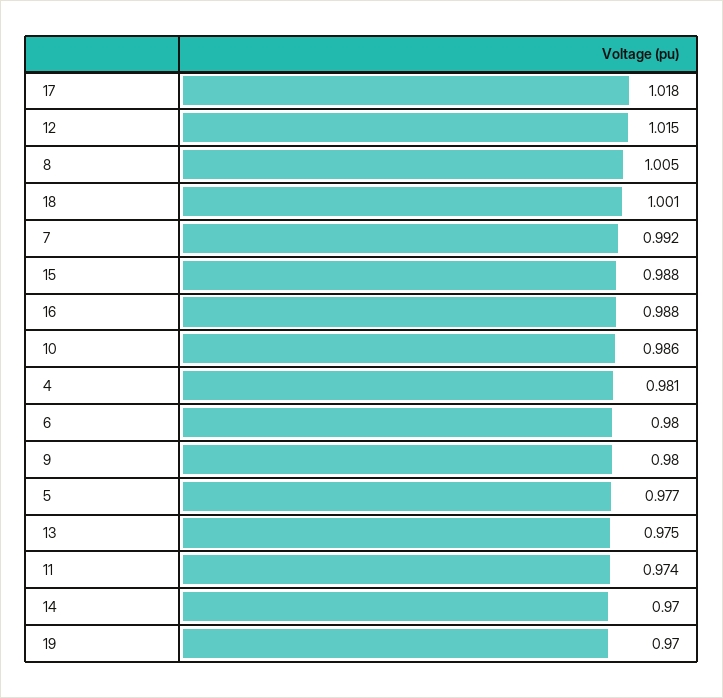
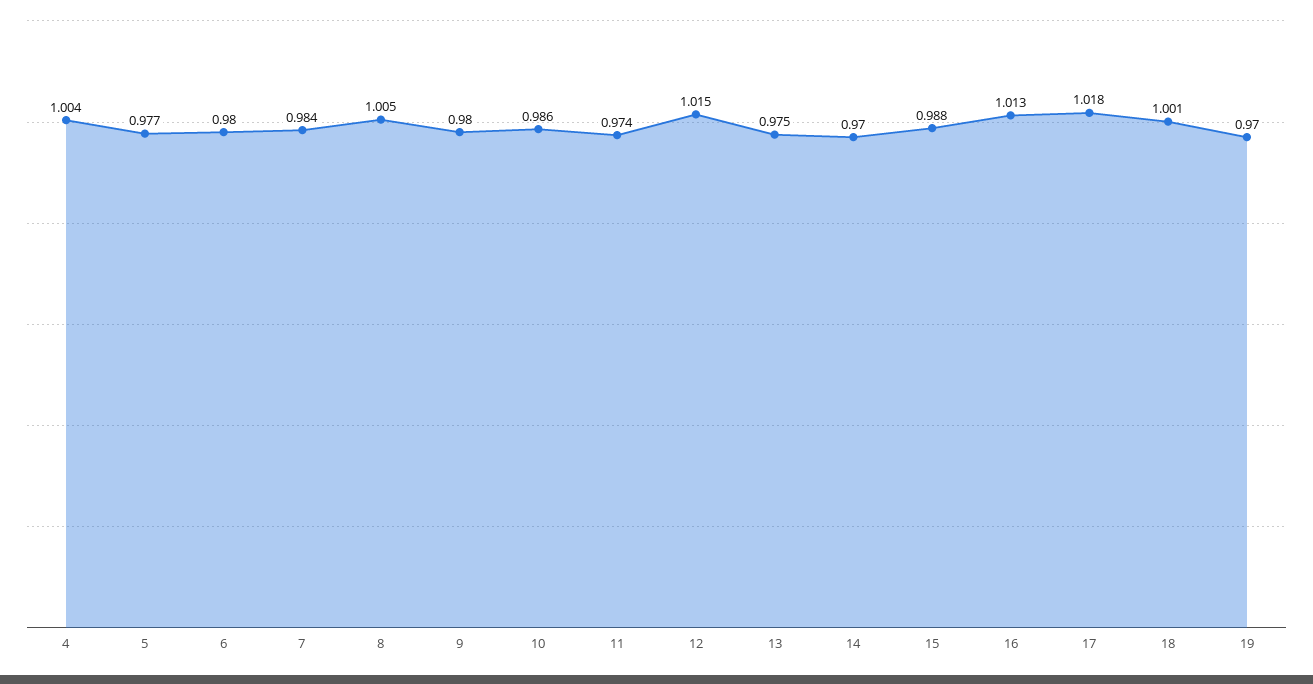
7: 0.992 -> 0.984
16: 0.988 -> 1.013
4: 0.981 -> 1.004

